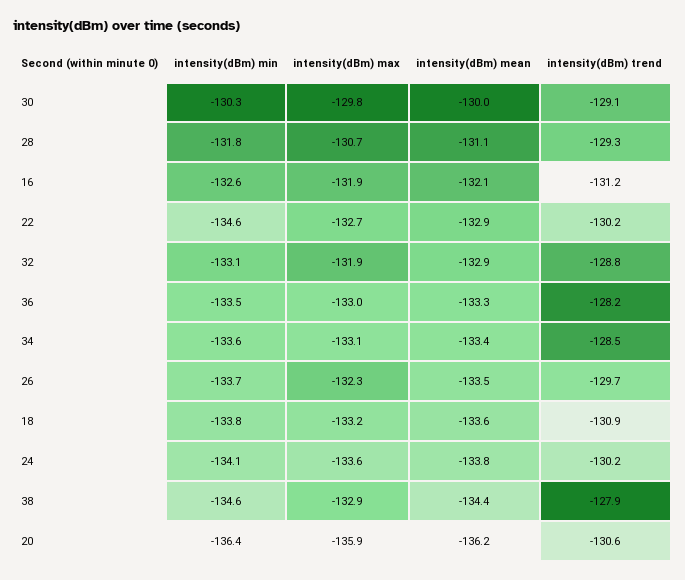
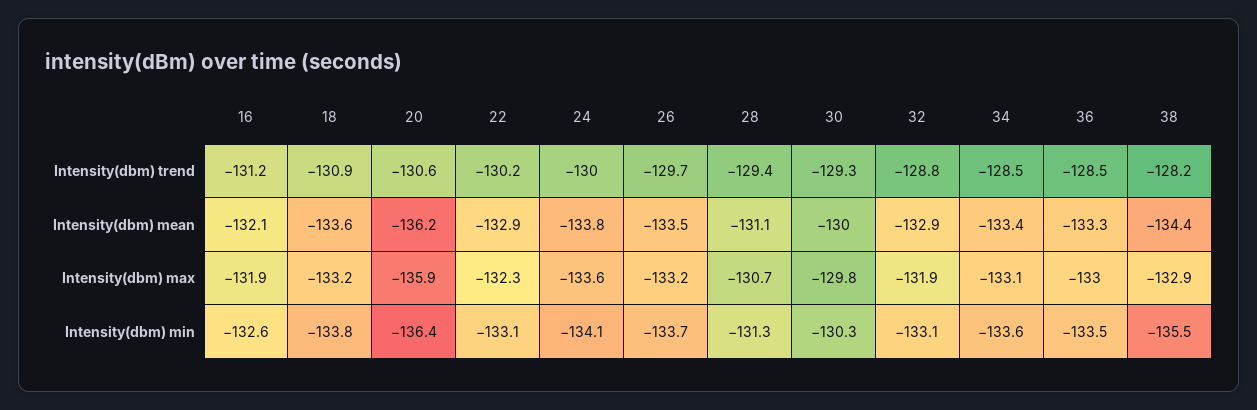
intensity(dBm) trend, 30: -129.1 -> -129.3
intensity(dBm) min, 28: -131.8 -> -131.3
intensity(dBm) trend, 28: -129.3 -> -129.4
intensity(dBm) min, 22: -134.6 -> -133.1
intensity(dBm) max, 22: -132.7 -> -132.3
intensity(dBm) trend, 36: -128.2 -> -128.5
intensity(dBm) max, 26: -132.3 -> -133.2
intensity(dBm) trend, 24: -130.2 -> -130
intensity(dBm) min, 38: -134.6 -> -135.5
intensity(dBm) trend, 38: -127.9 -> -128.2

